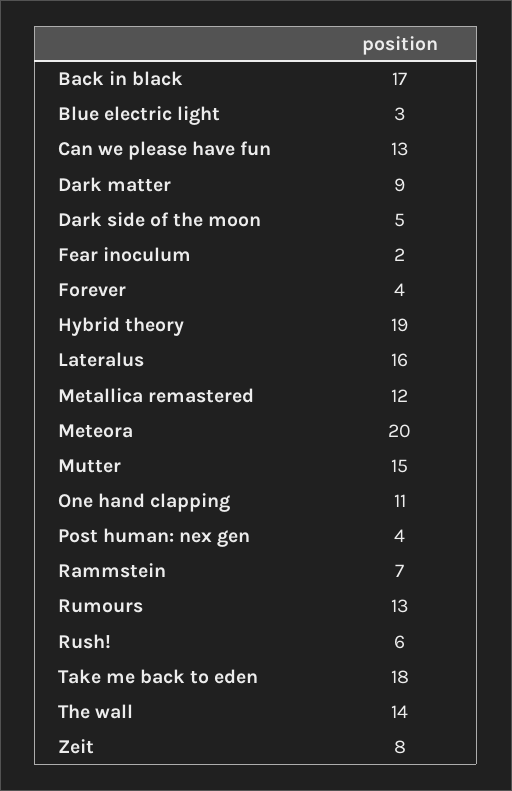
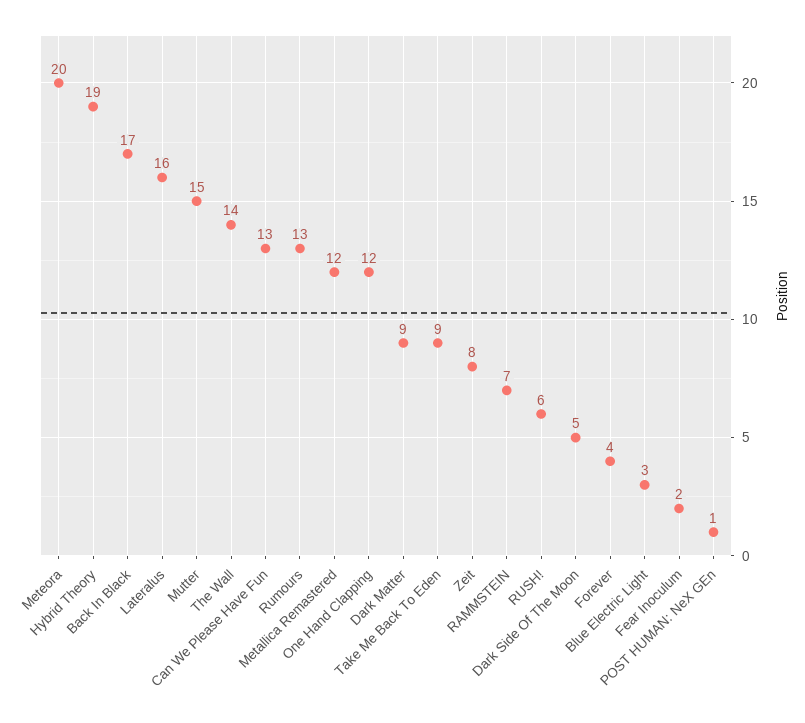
One hand clapping: 11 -> 12
Post human: nex gen: 4 -> 1
Take me back to eden: 18 -> 9

